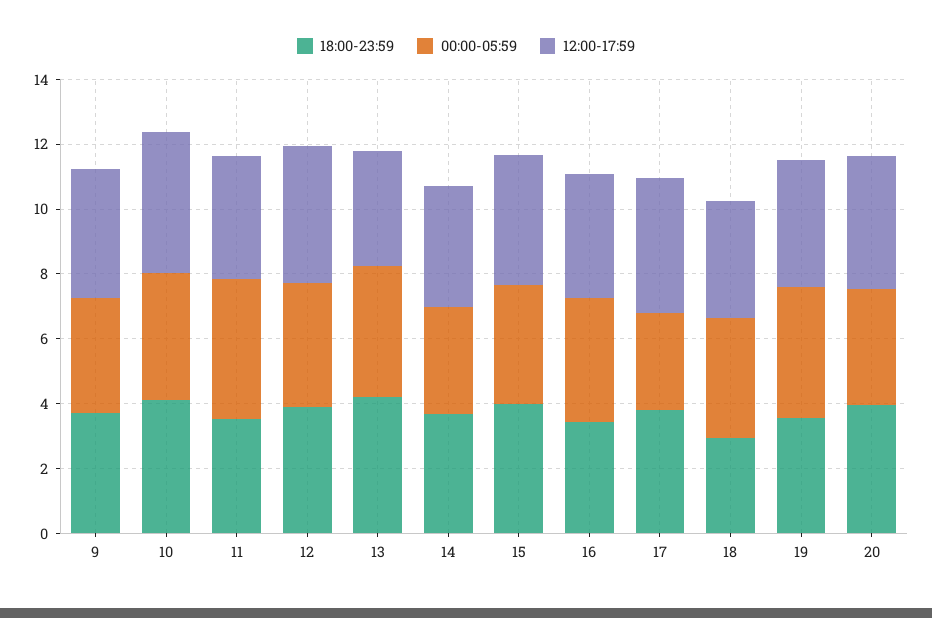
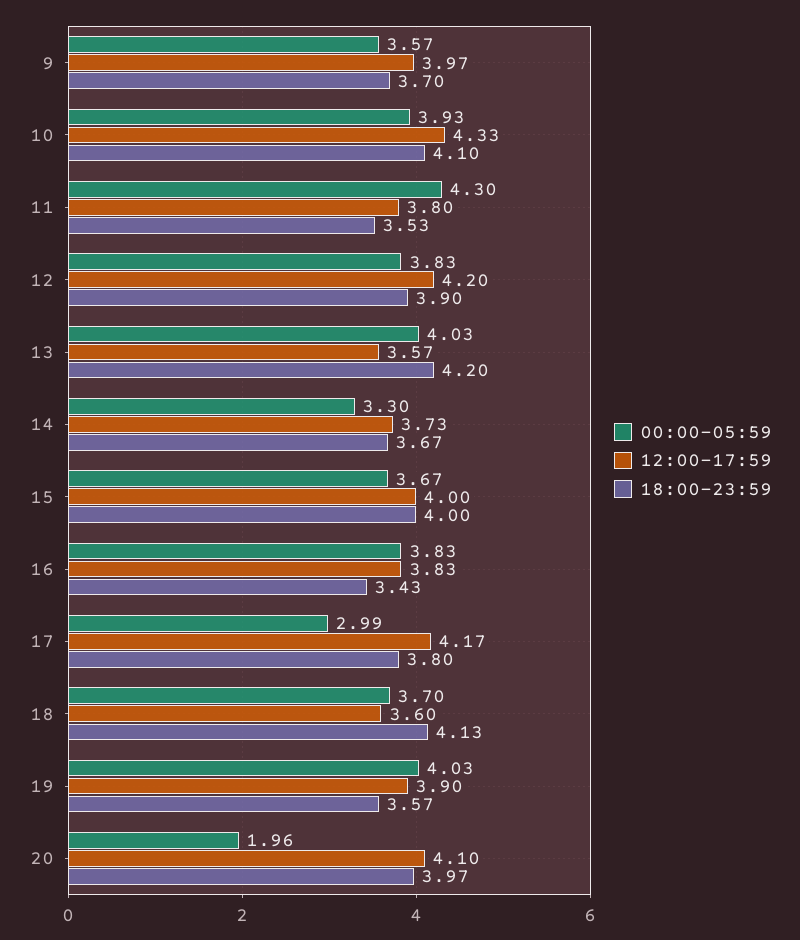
18:00-23:59, 18: 3 -> 4.13
00:00-05:59, 20: 3.5 -> 1.96

